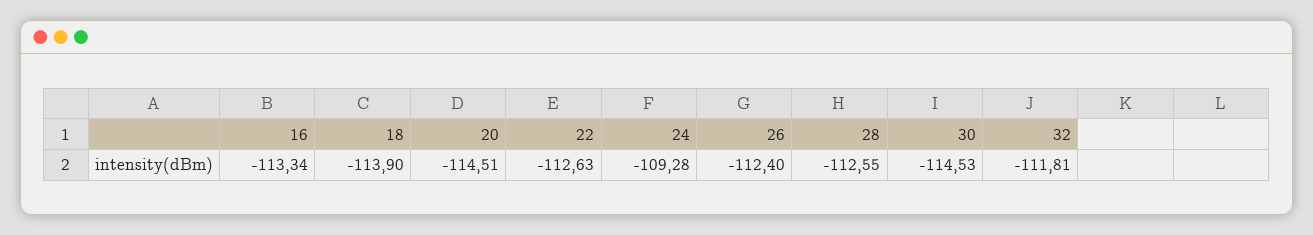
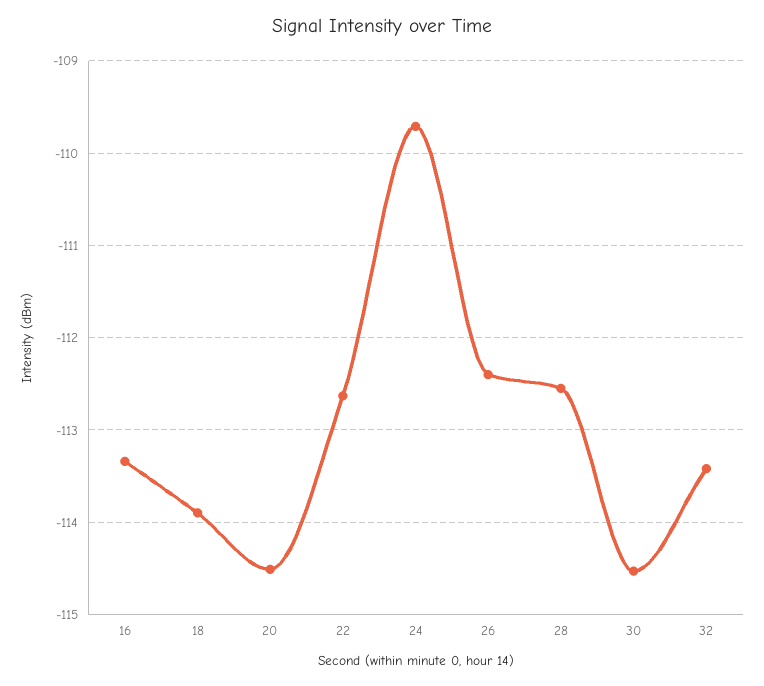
24: -109.28 -> -109.7
32: -111.81 -> -113.4

